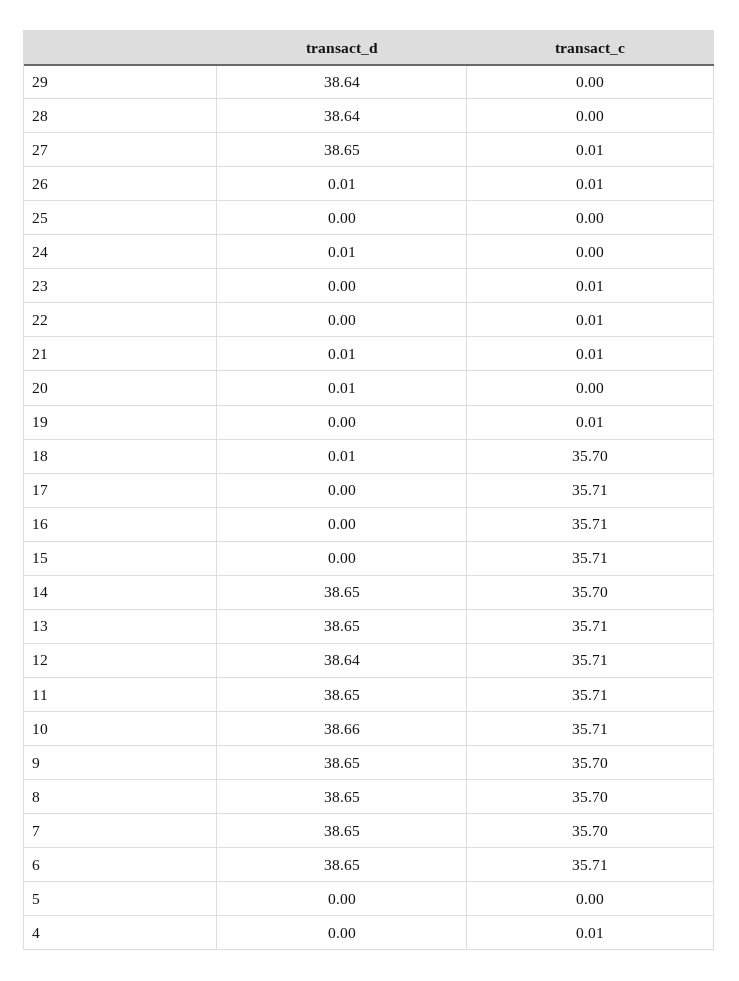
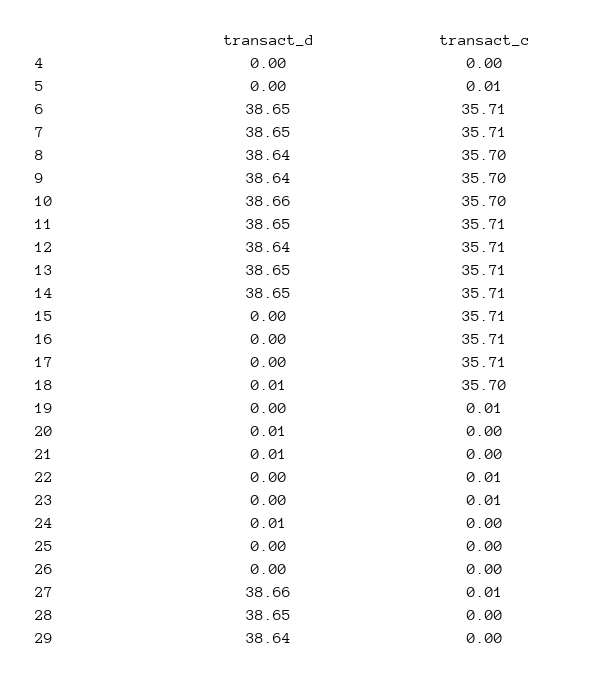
transact_d, 28: 38.64 -> 38.65
transact_d, 27: 38.65 -> 38.66
transact_d, 26: 0.01 -> 0
transact_c, 26: 0.01 -> 0
transact_c, 21: 0.01 -> 0
transact_c, 14: 35.7 -> 35.71
transact_c, 10: 35.71 -> 35.7
transact_d, 9: 38.65 -> 38.64
transact_d, 8: 38.65 -> 38.64
transact_c, 7: 35.7 -> 35.71
transact_c, 5: 0 -> 0.01
transact_c, 4: 0.01 -> 0

